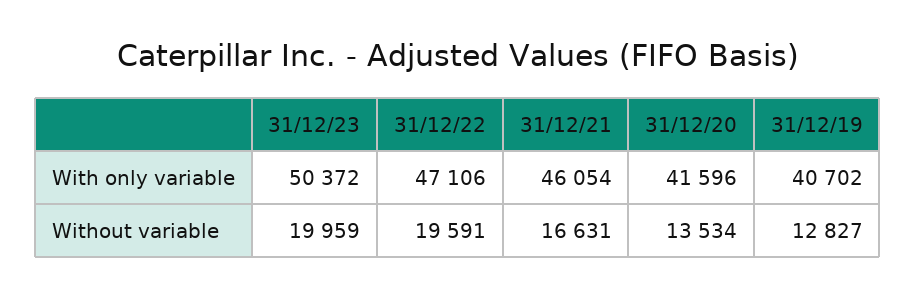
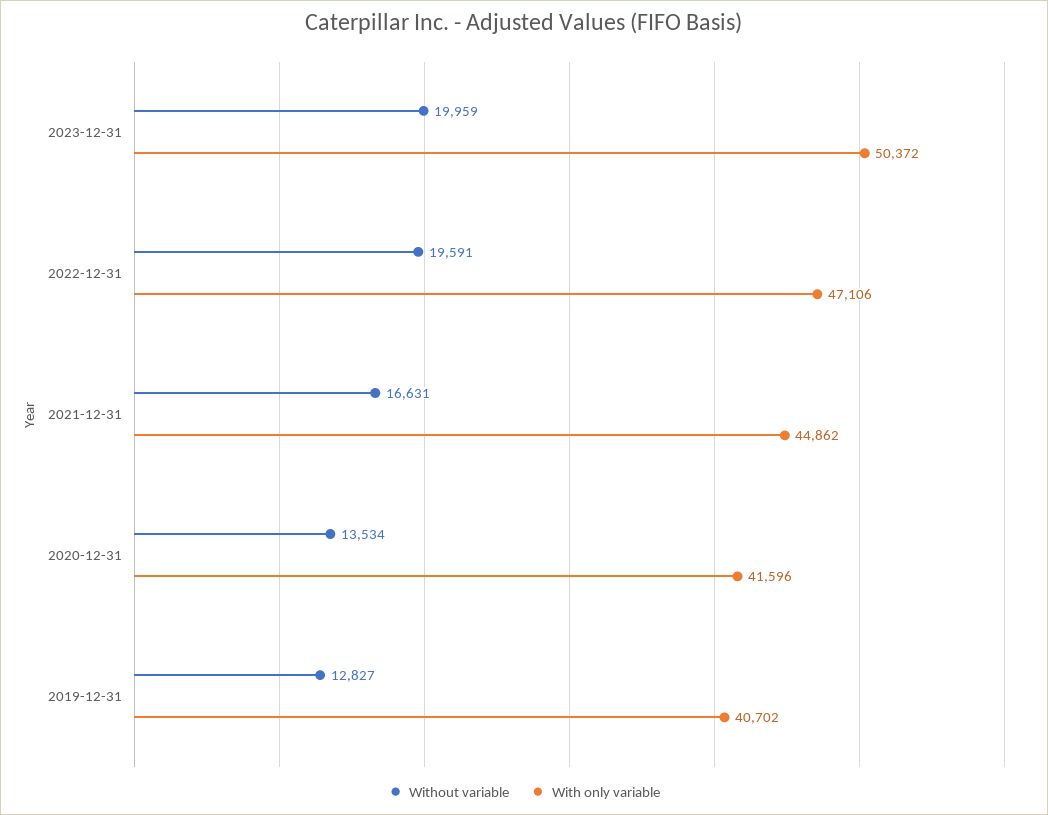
With only variable, 31/12/21: 46054 -> 44862

